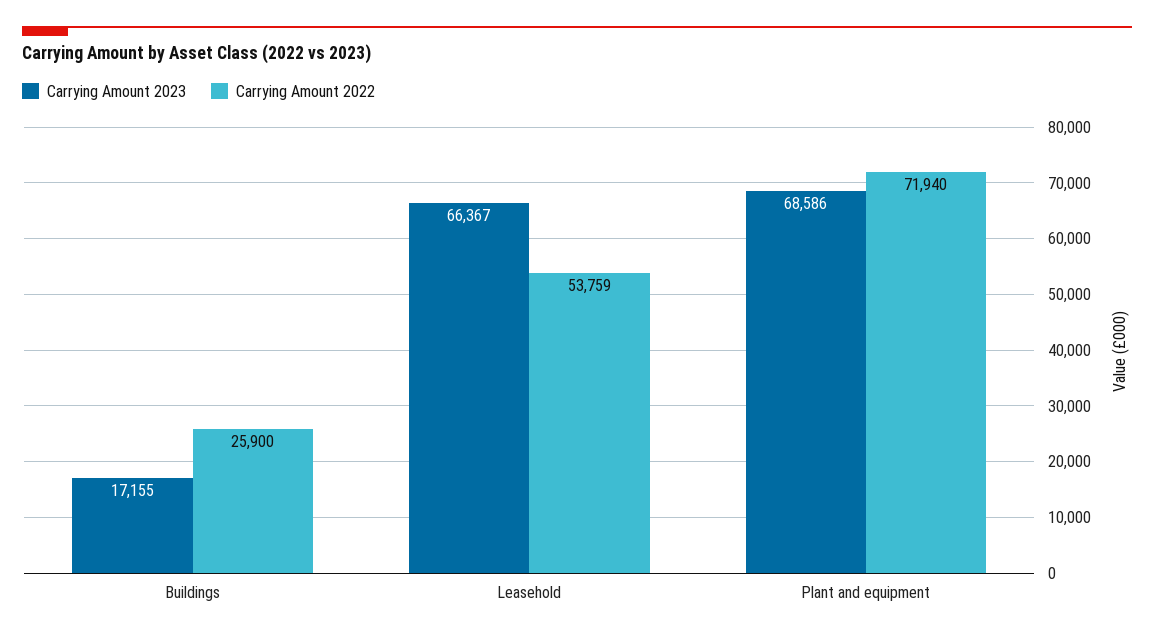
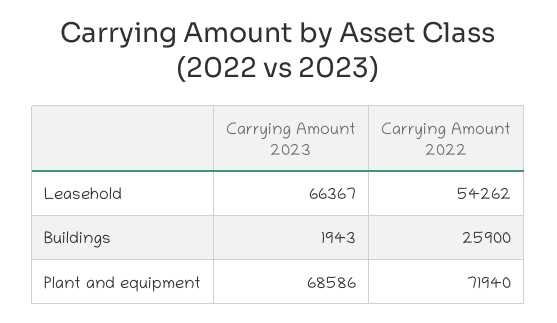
Carrying Amount 2023, Buildings: 17155 -> 1943
Carrying Amount 2022, Leasehold: 53759 -> 54262

